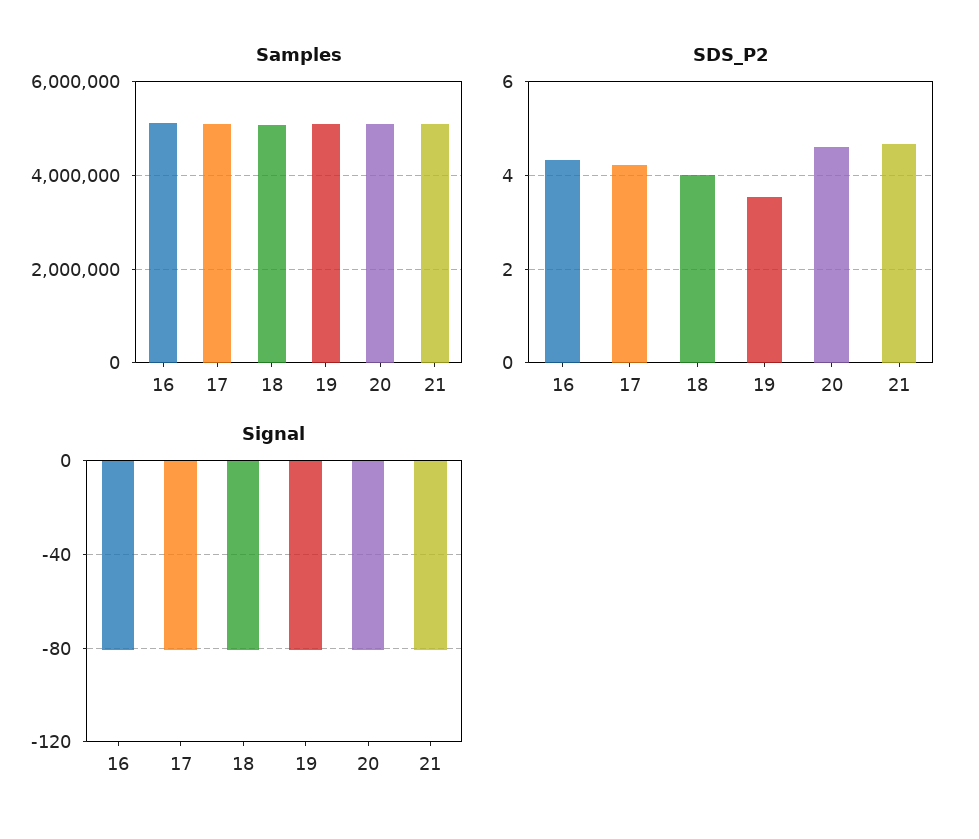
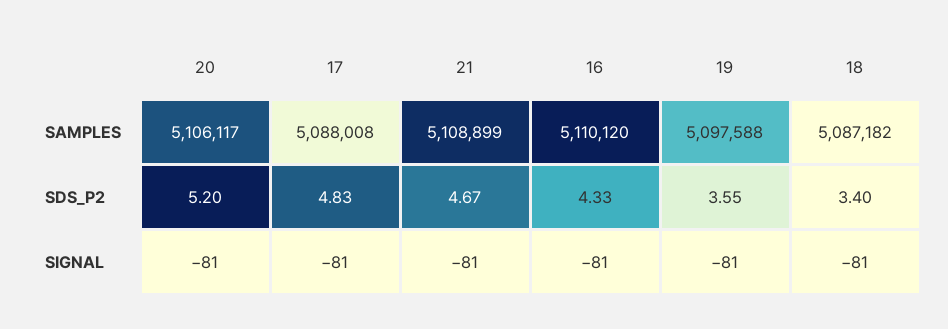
SDS_P2, 17: 4.2 -> 4.83
SDS_P2, 18: 4 -> 3.4
SDS_P2, 20: 4.6 -> 5.2

